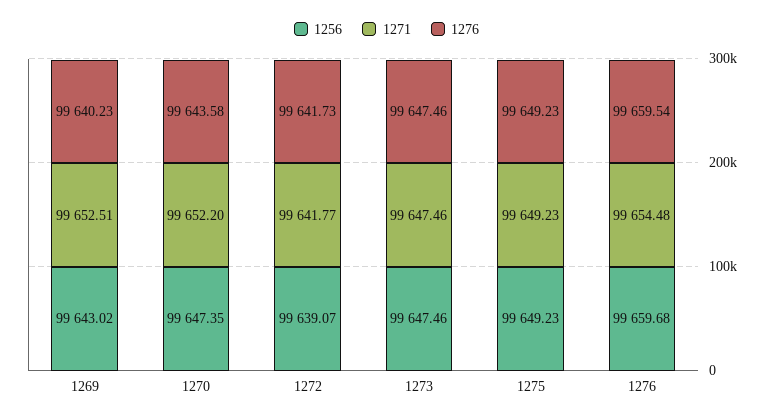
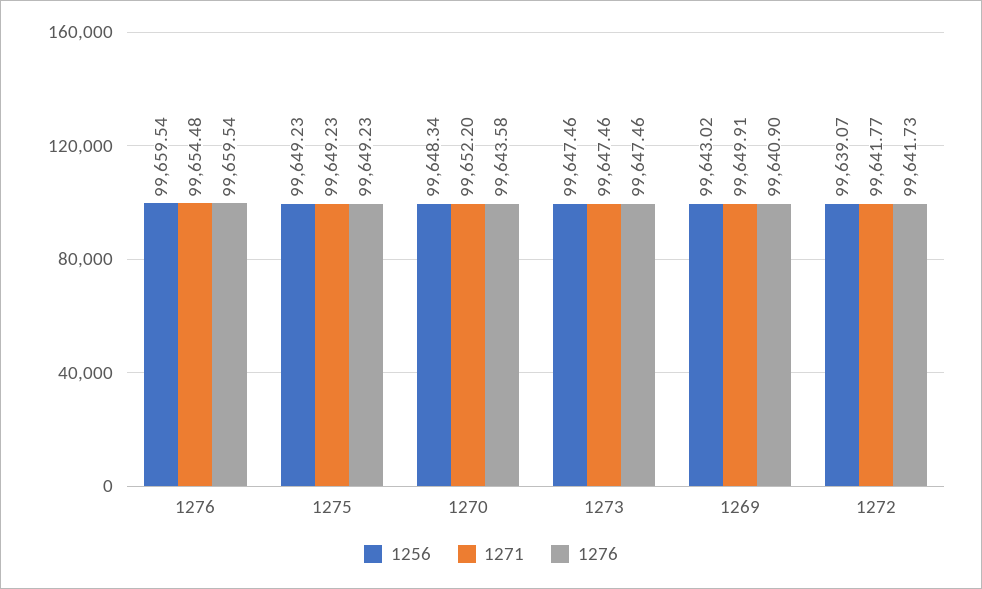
1271, 1269: 99652.51 -> 99649.91
1276, 1269: 99640.23 -> 99640.9
1256, 1270: 99647.35 -> 99648.34
1256, 1276: 99659.68 -> 99659.54

